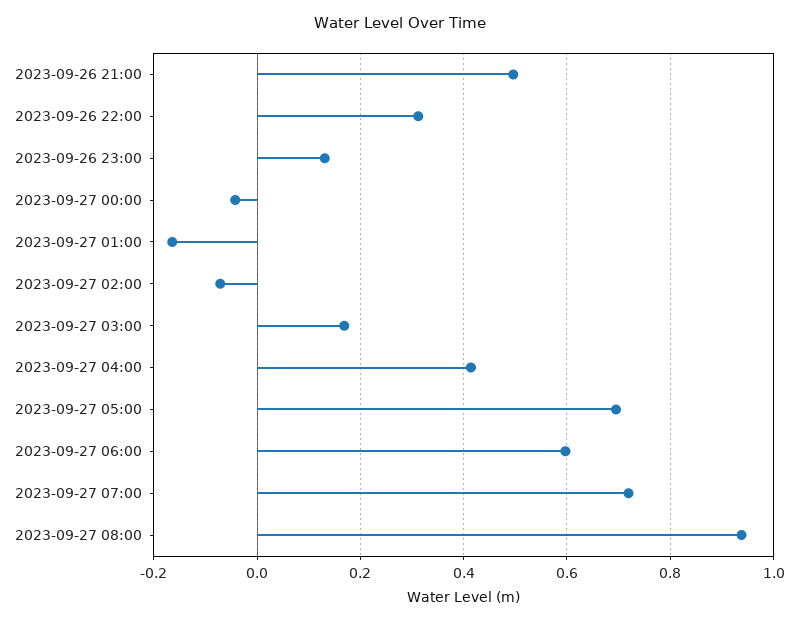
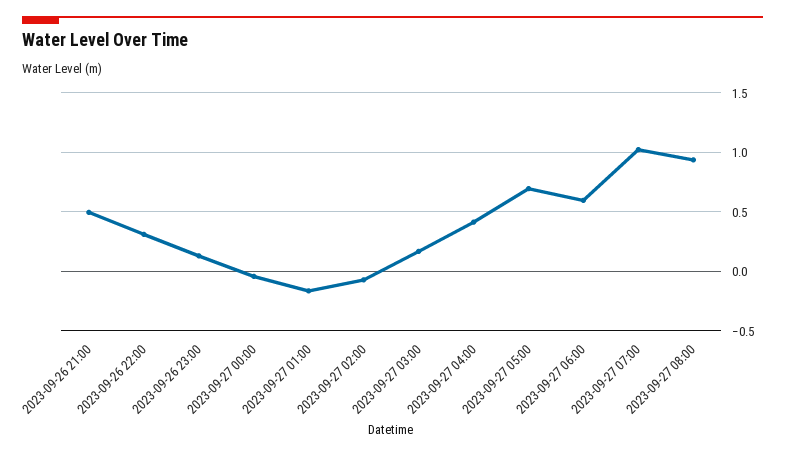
2023-09-27 07:00: 0.72 -> 1

